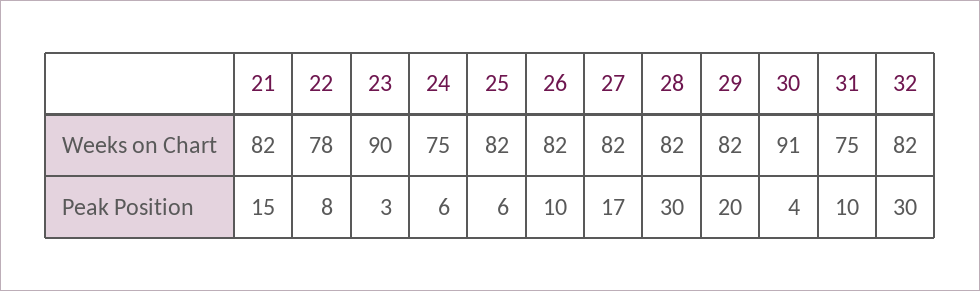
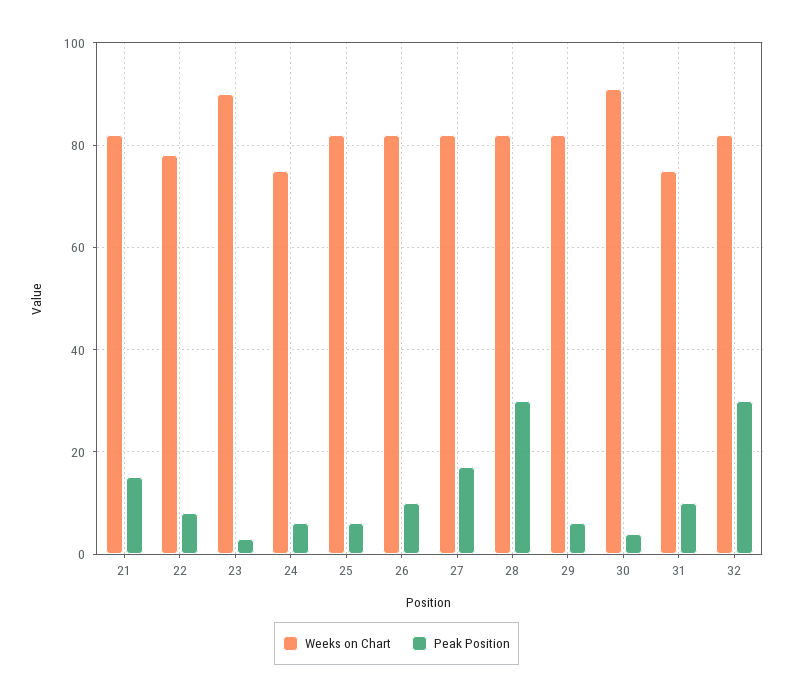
Peak Position, 29: 20 -> 5

